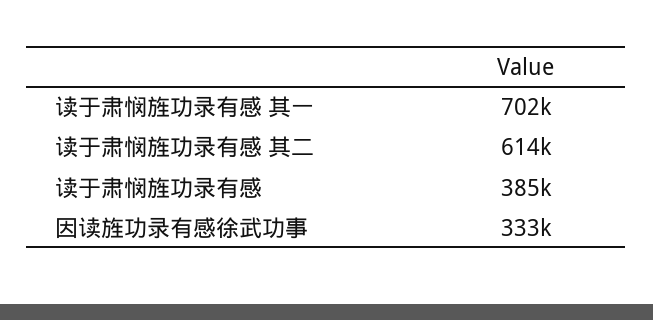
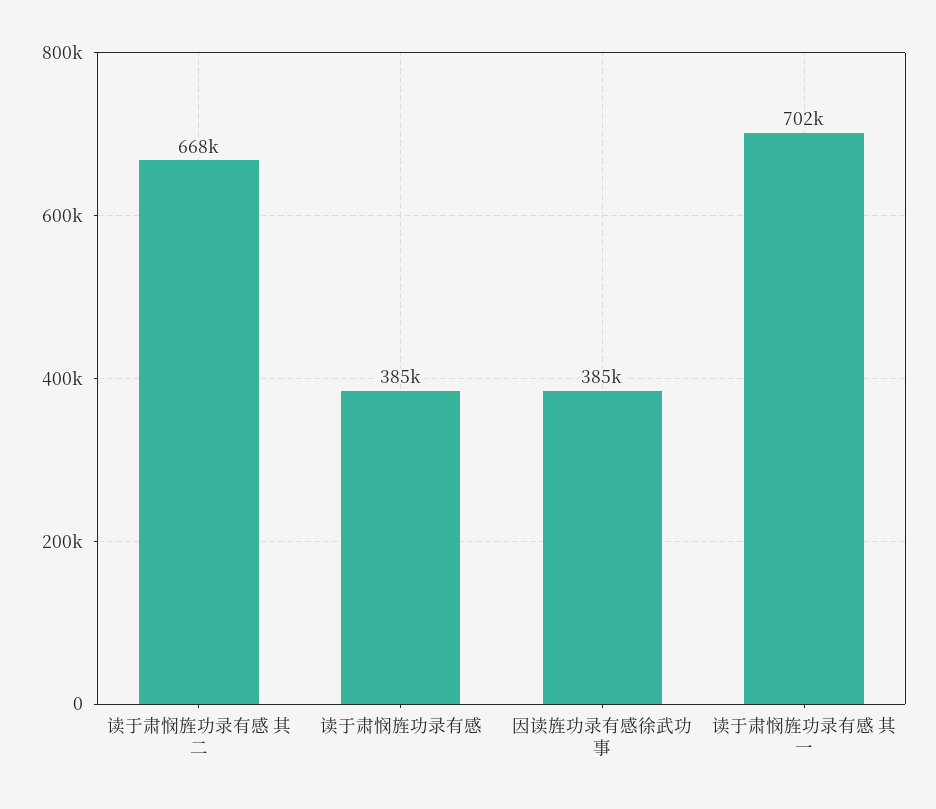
读于肃悯旌功录有感 其二: 614000 -> 668000
因读旌功录有感徐武功事: 333000 -> 385000

